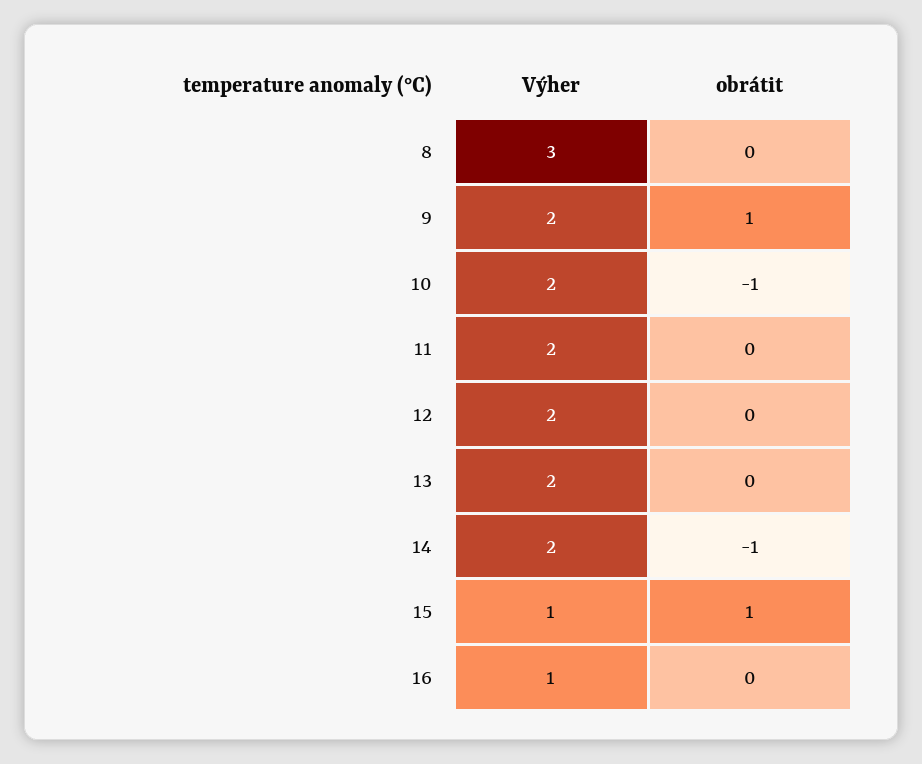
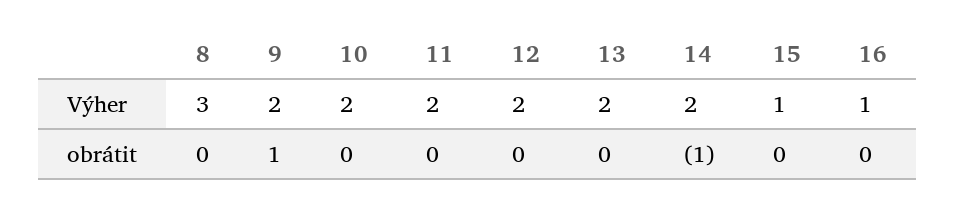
obrátit, 10: -1 -> 0
obrátit, 15: 1 -> 0

